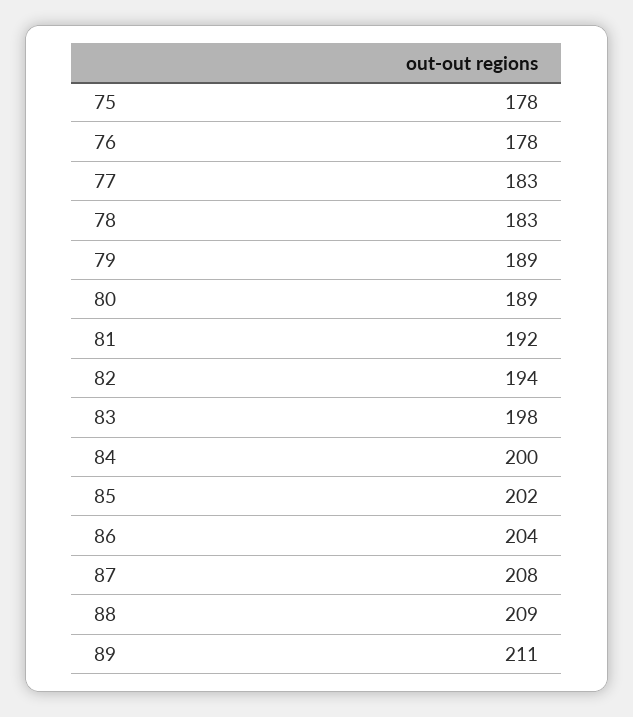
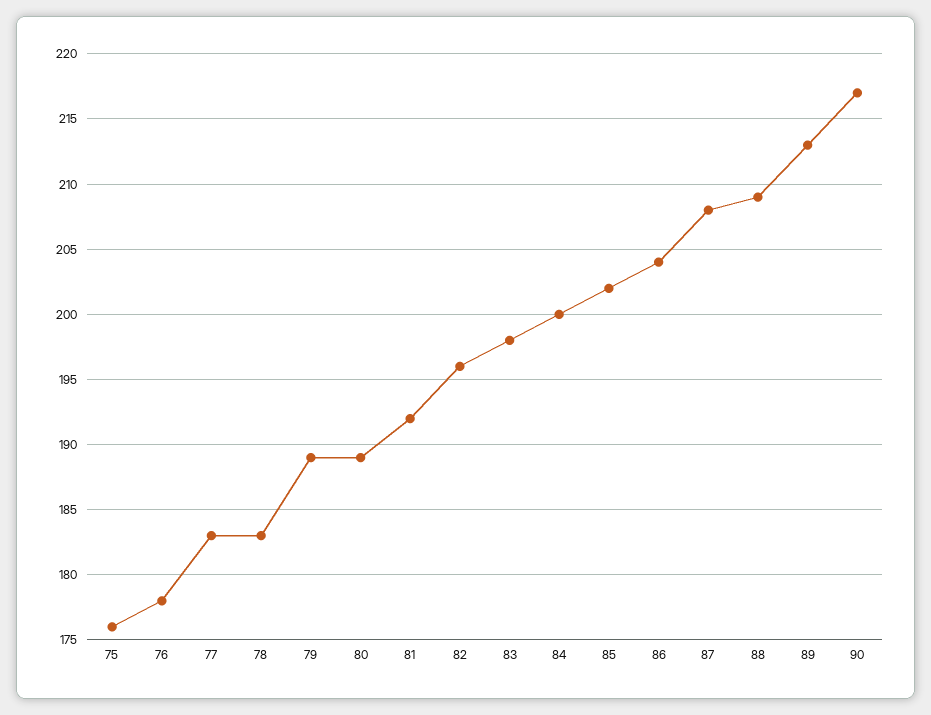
75: 178 -> 176
82: 194 -> 196
89: 211 -> 213
90: none -> 217

